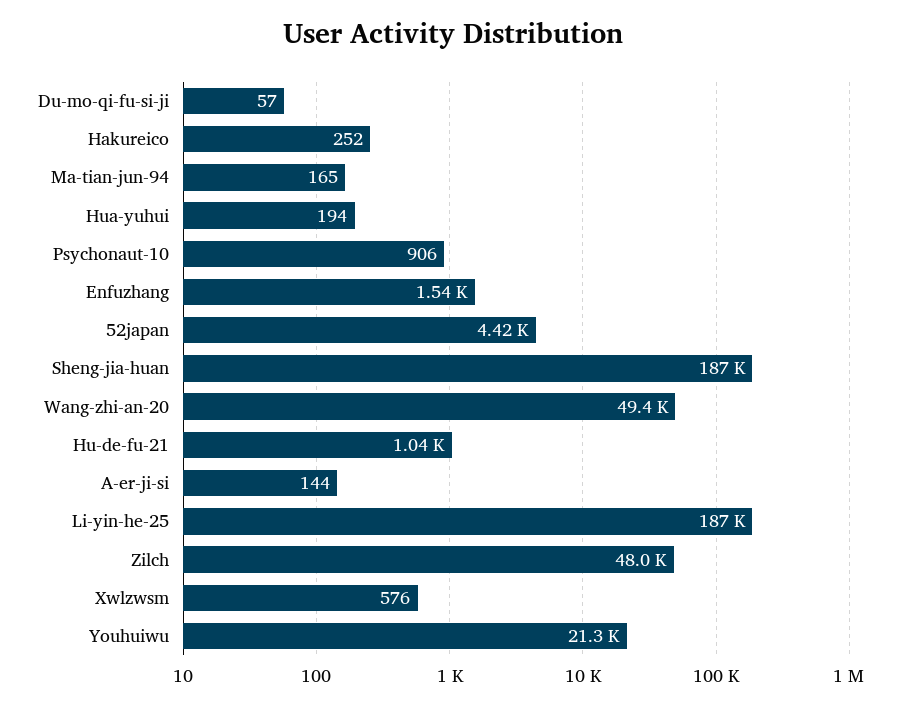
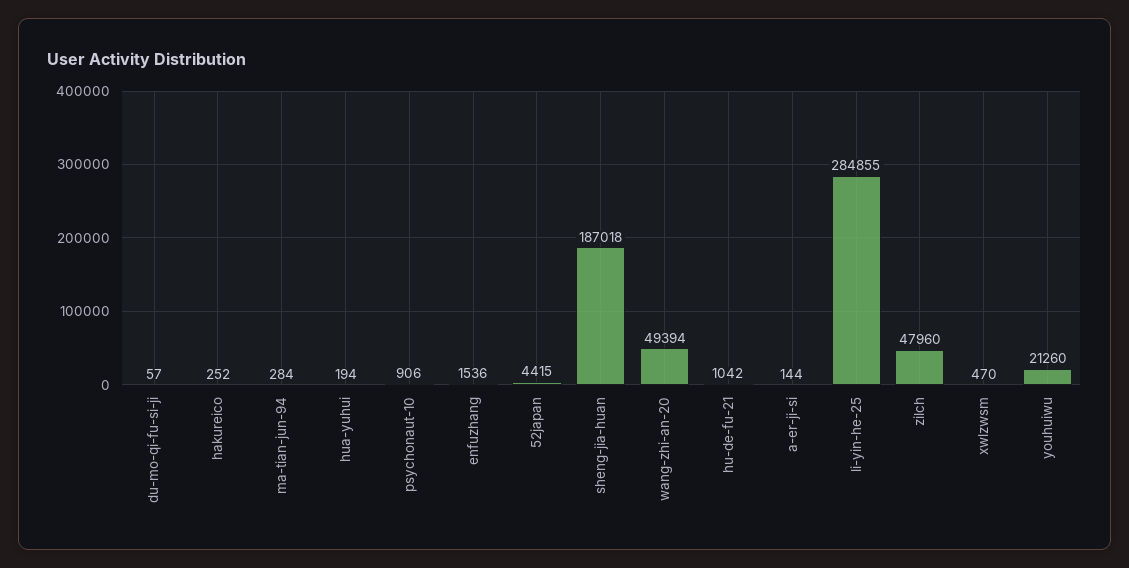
Ma-tian-jun-94: 165 -> 284
Li-yin-he-25: 187000 -> 284855
Xwlzwsm: 576 -> 470

